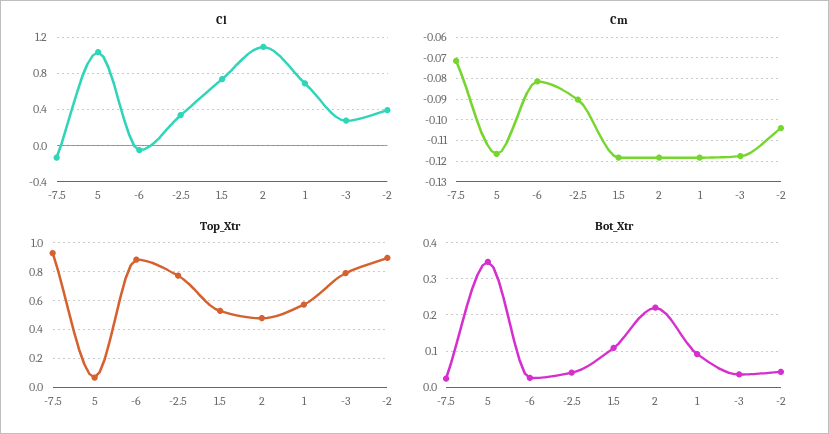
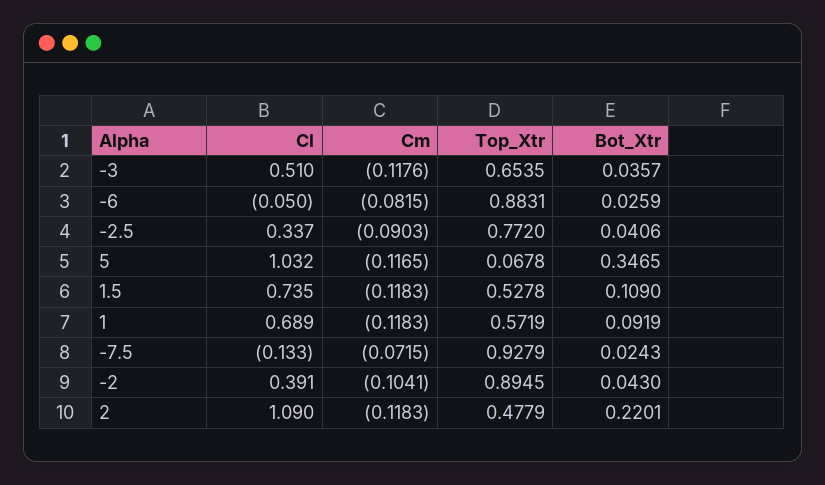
Cl, -3: 0.3 -> 0.51
Top_Xtr, -3: 0.8 -> 0.6535

